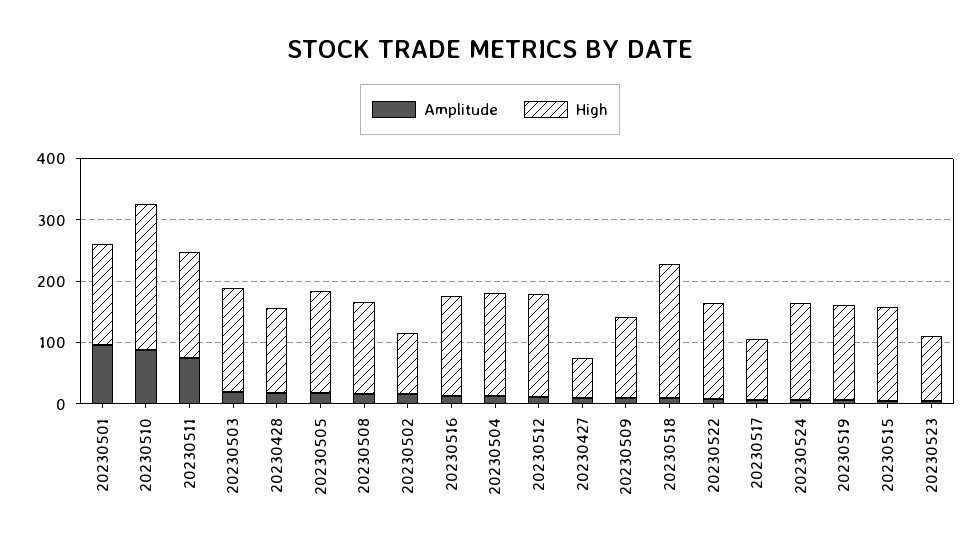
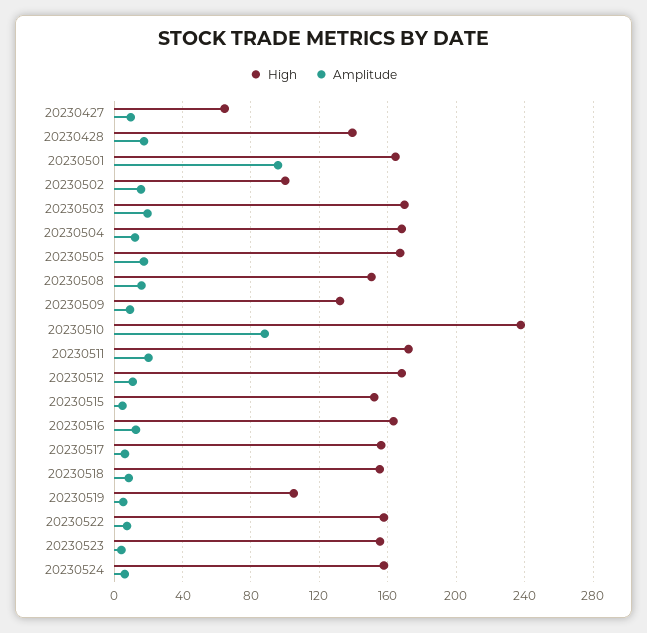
Amplitude, 20230511: 80 -> 20
High, 20230518: 220 -> 155
High, 20230517: 100 -> 155
High, 20230519: 160 -> 105
High, 20230523: 100 -> 155

